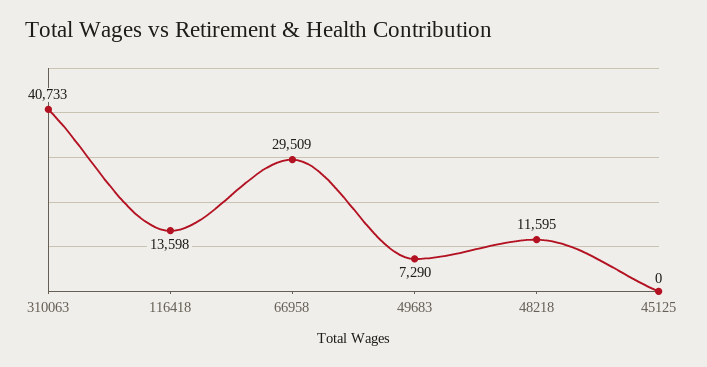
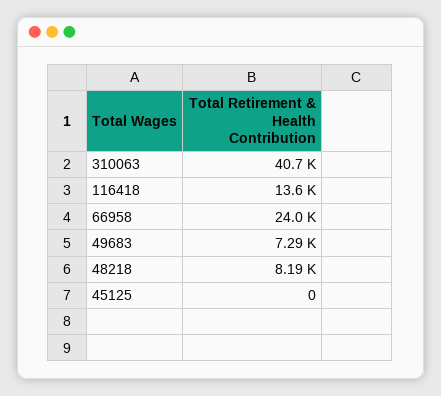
66958: 29509 -> 24000
48218: 11595 -> 8190

